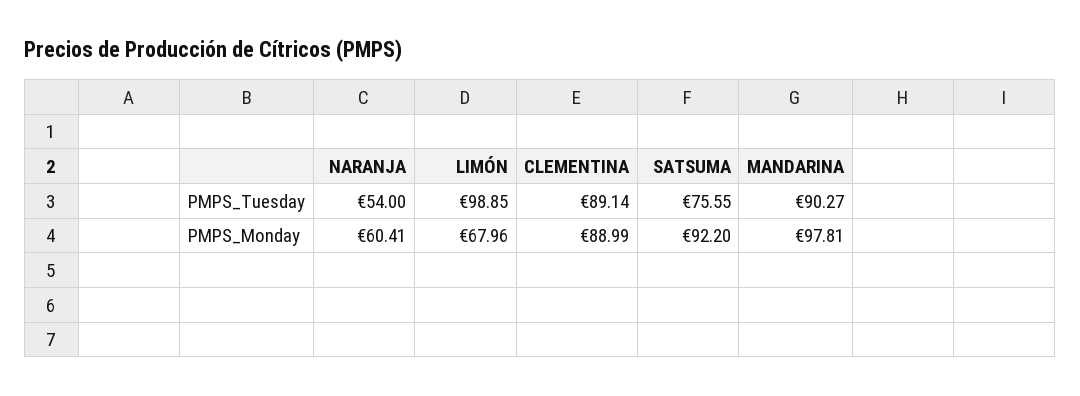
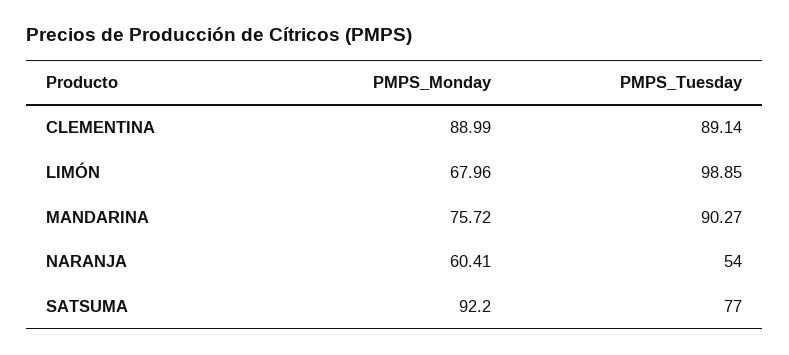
SATSUMA, PMPS_Tuesday: 75.55 -> 77
MANDARINA, PMPS_Monday: 97.81 -> 75.72

